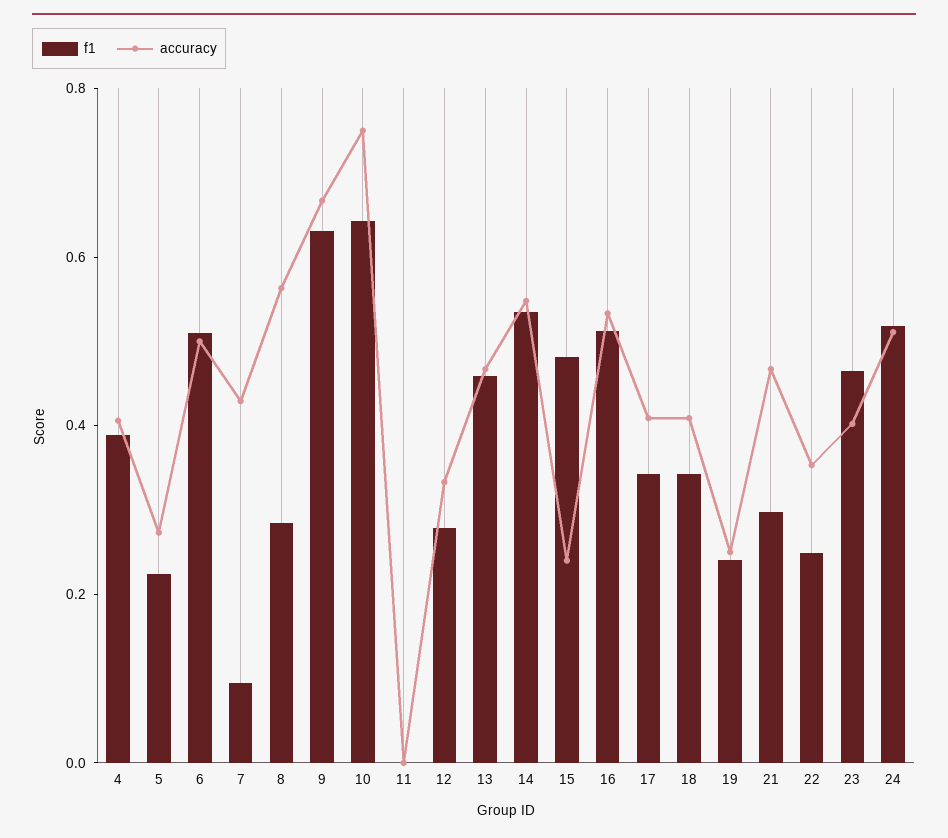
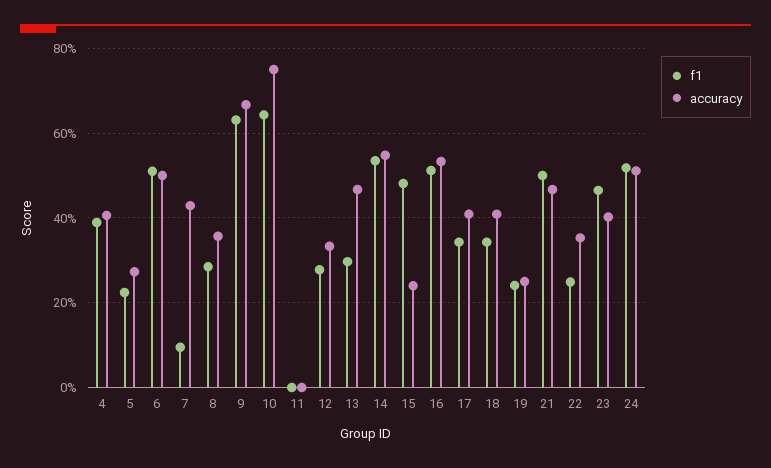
accuracy, 8: 0.55 -> 0.36
f1, 13: 0.45 -> 0.3
f1, 21: 0.3 -> 0.5

